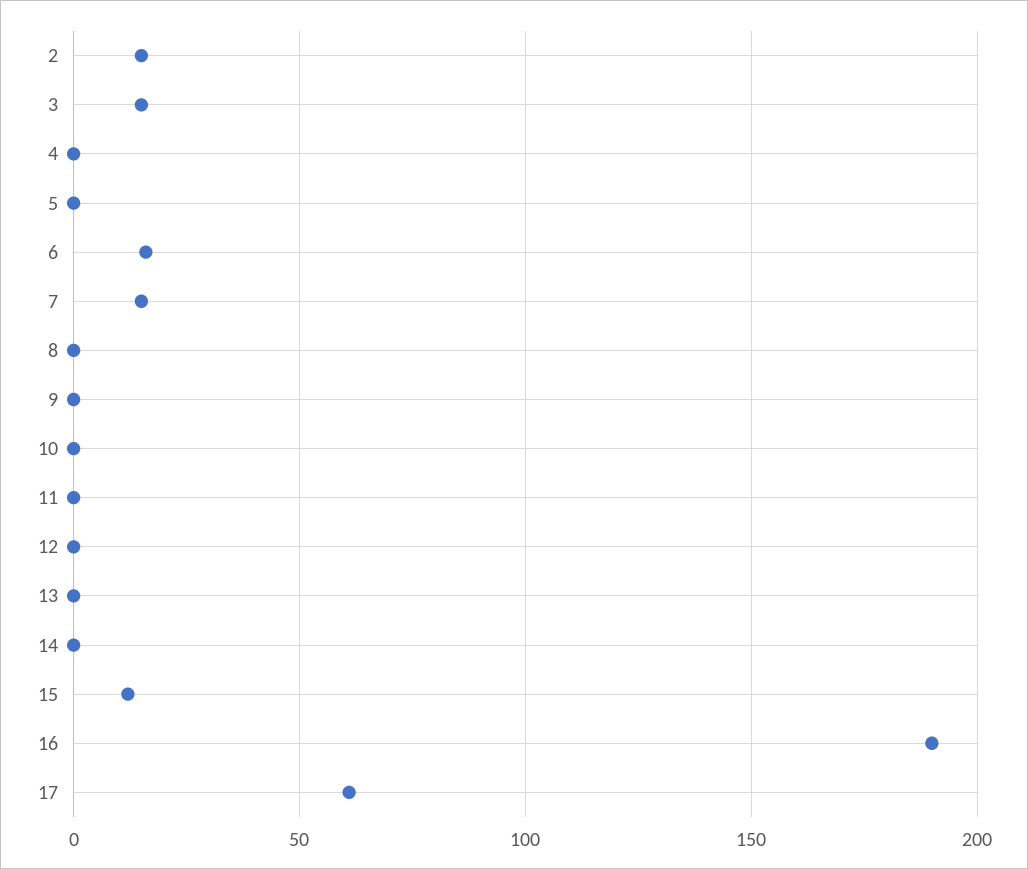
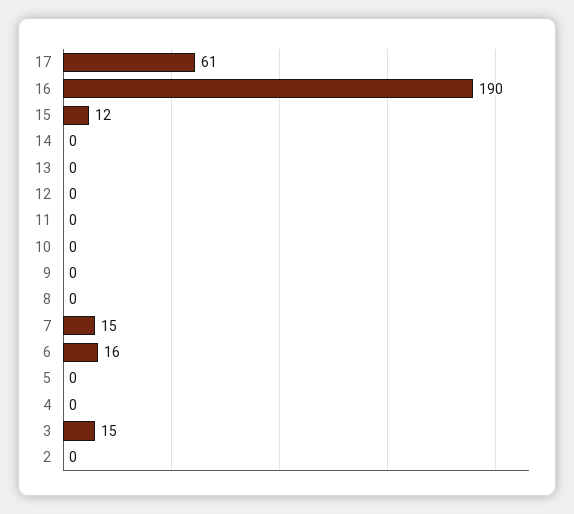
2: 15 -> 0

